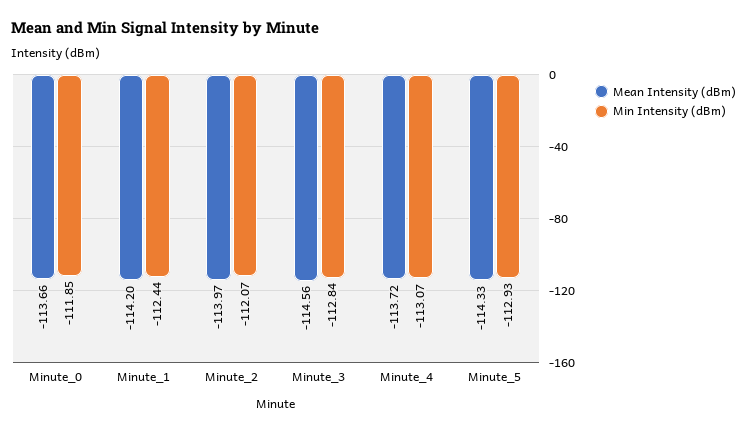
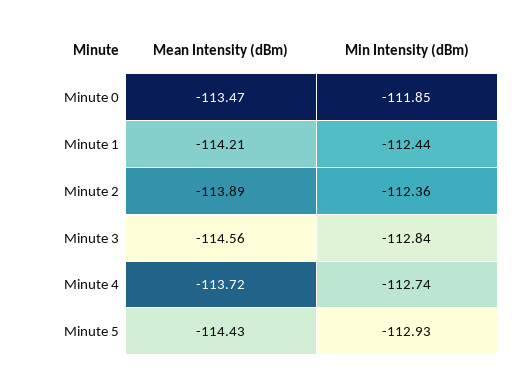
Mean Intensity (dBm), Minute_0: -113.66 -> -113.47
Mean Intensity (dBm), Minute_1: -114.2 -> -114.21
Mean Intensity (dBm), Minute_2: -113.97 -> -113.89
Min Intensity (dBm), Minute_2: -112.07 -> -112.36
Min Intensity (dBm), Minute_4: -113.07 -> -112.74
Mean Intensity (dBm), Minute_5: -114.33 -> -114.43

